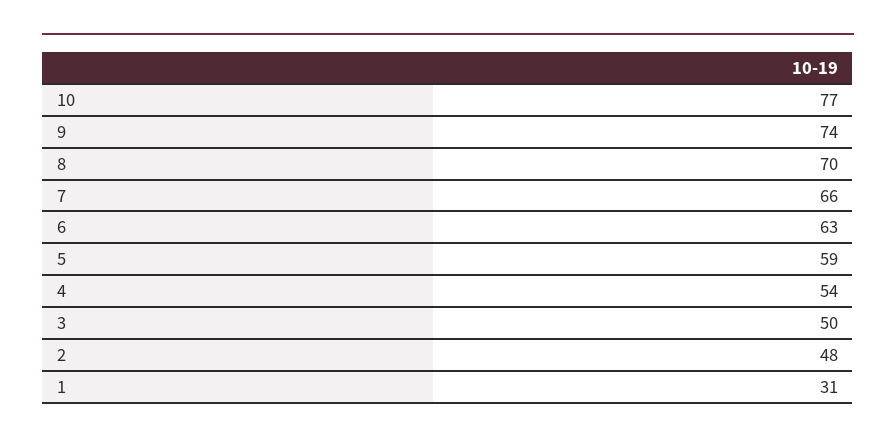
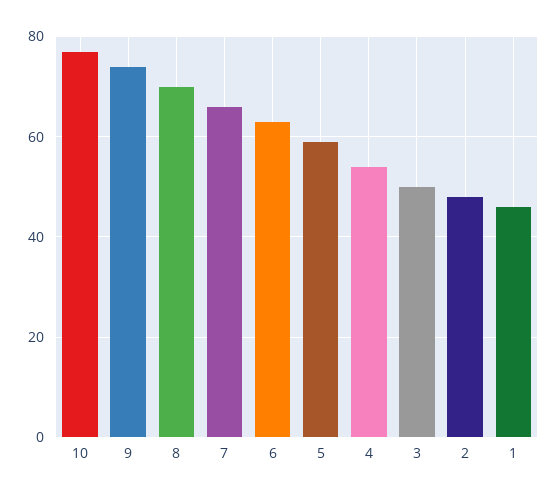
1: 31 -> 45

